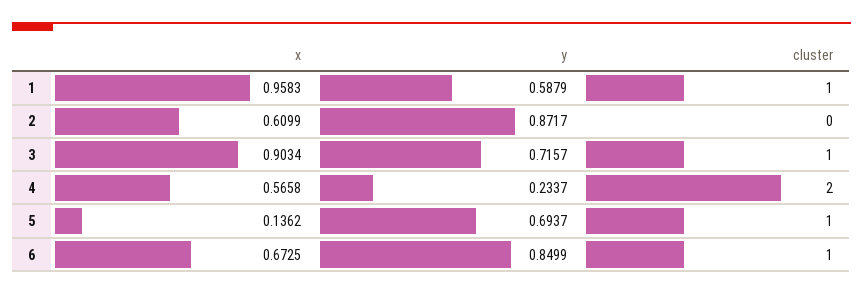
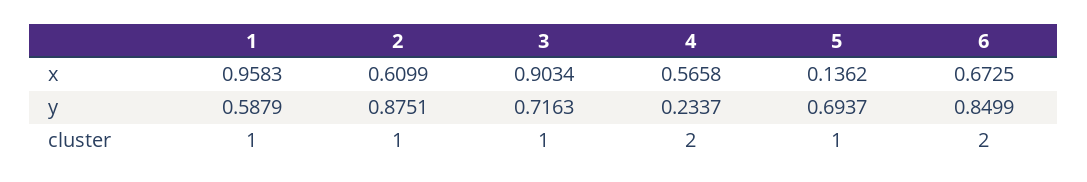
y, 2: 0.8717 -> 0.8751
cluster, 2: 0 -> 1
y, 3: 0.7157 -> 0.7163
cluster, 6: 1 -> 2

